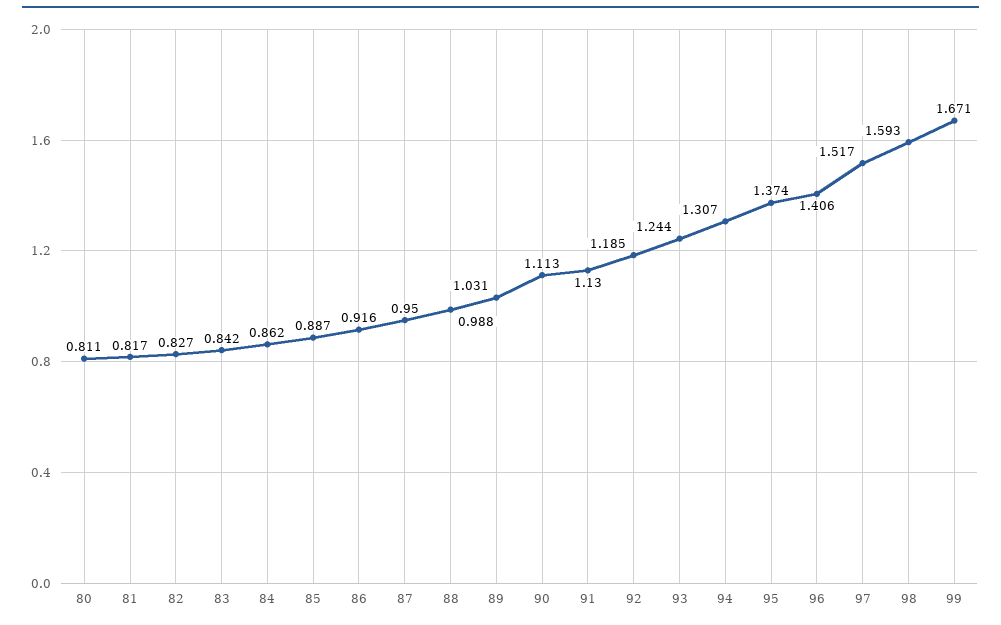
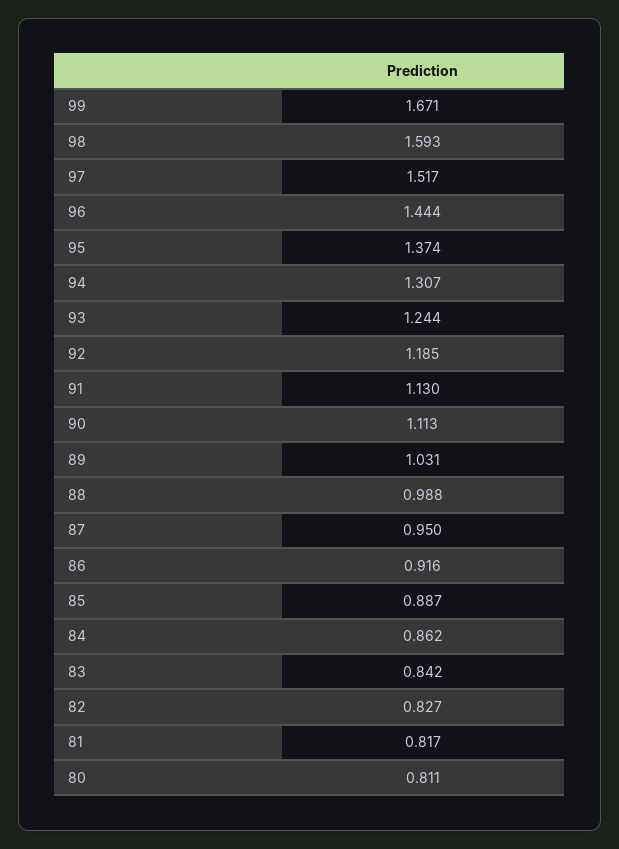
96: 1.406 -> 1.444

